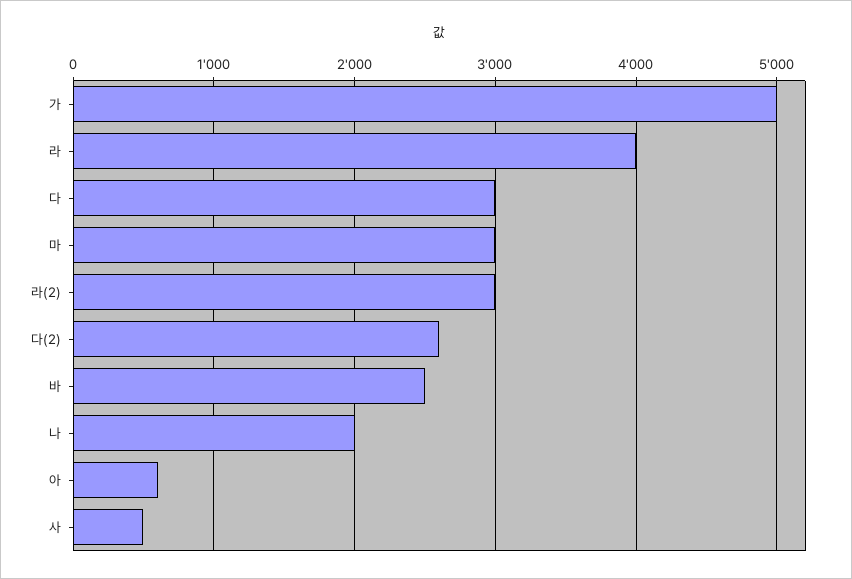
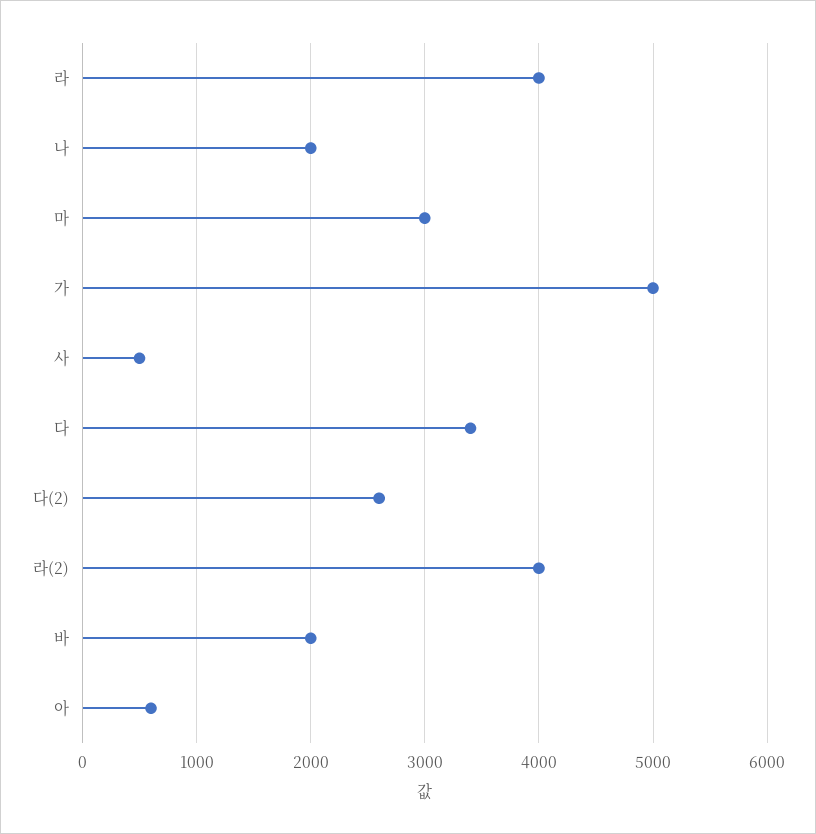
다: 3000 -> 3400
라(2): 3000 -> 4000
바: 2500 -> 2000

